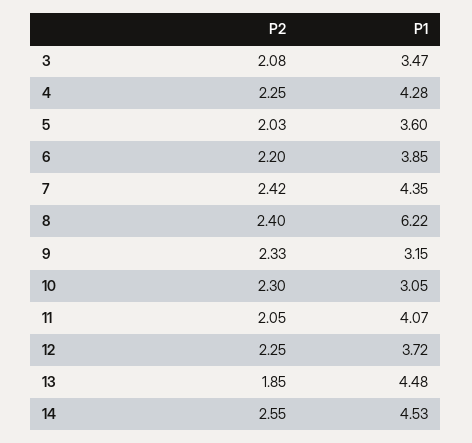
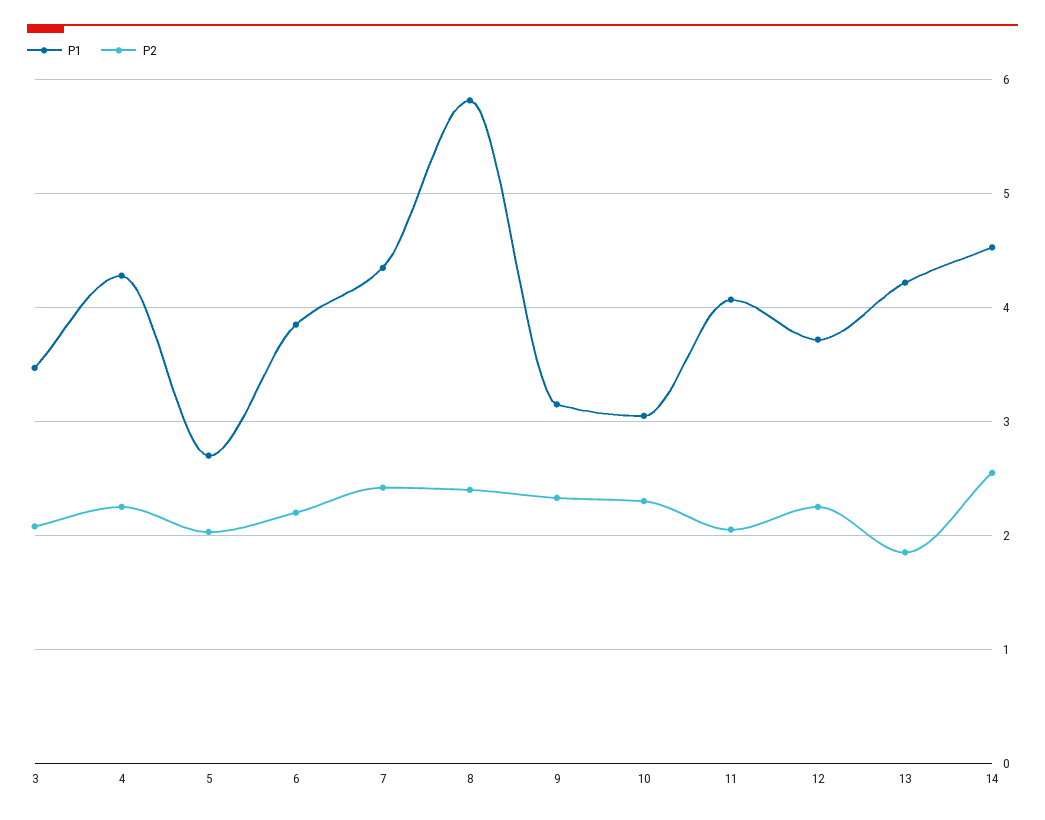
P1, 5: 3.6 -> 2.7
P1, 8: 6.22 -> 5.8
P1, 13: 4.48 -> 4.2

